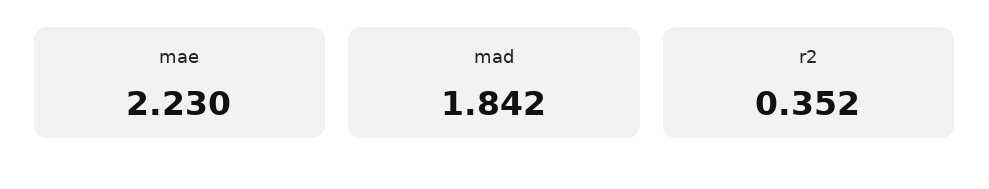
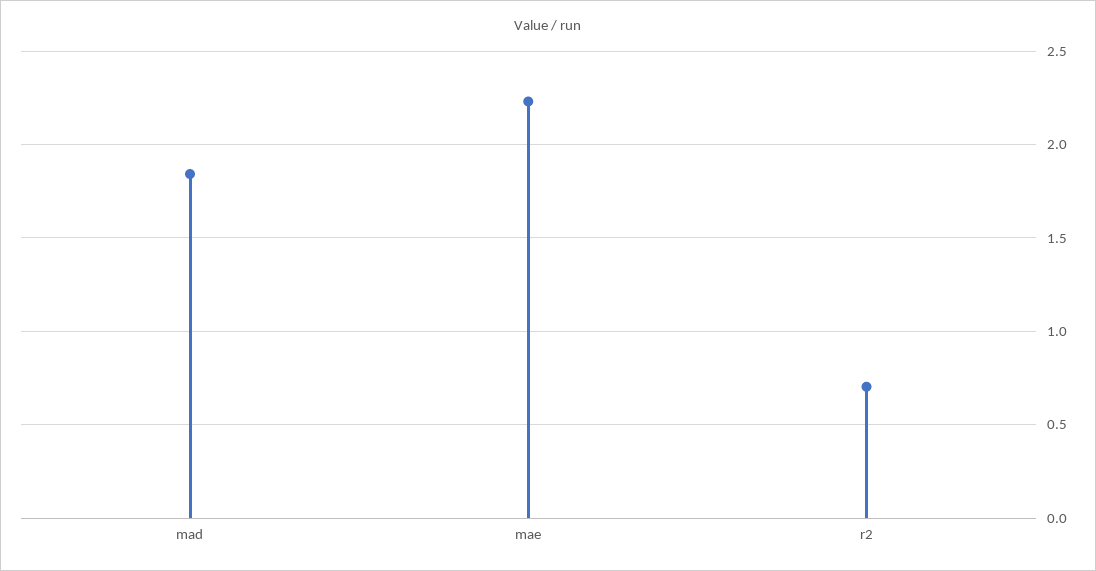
r2: 0.352 -> 0.7

